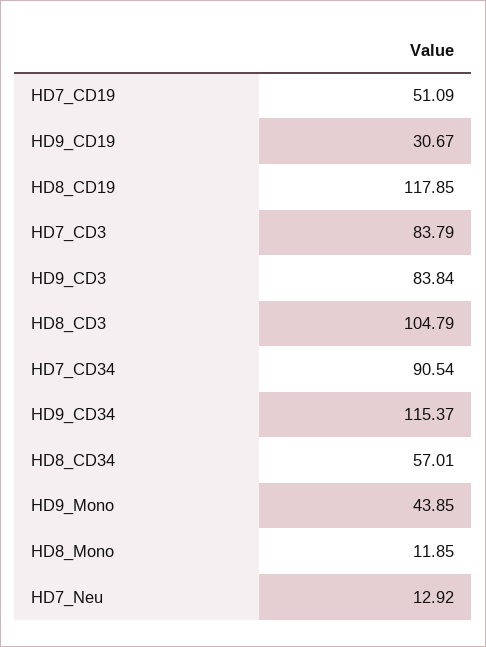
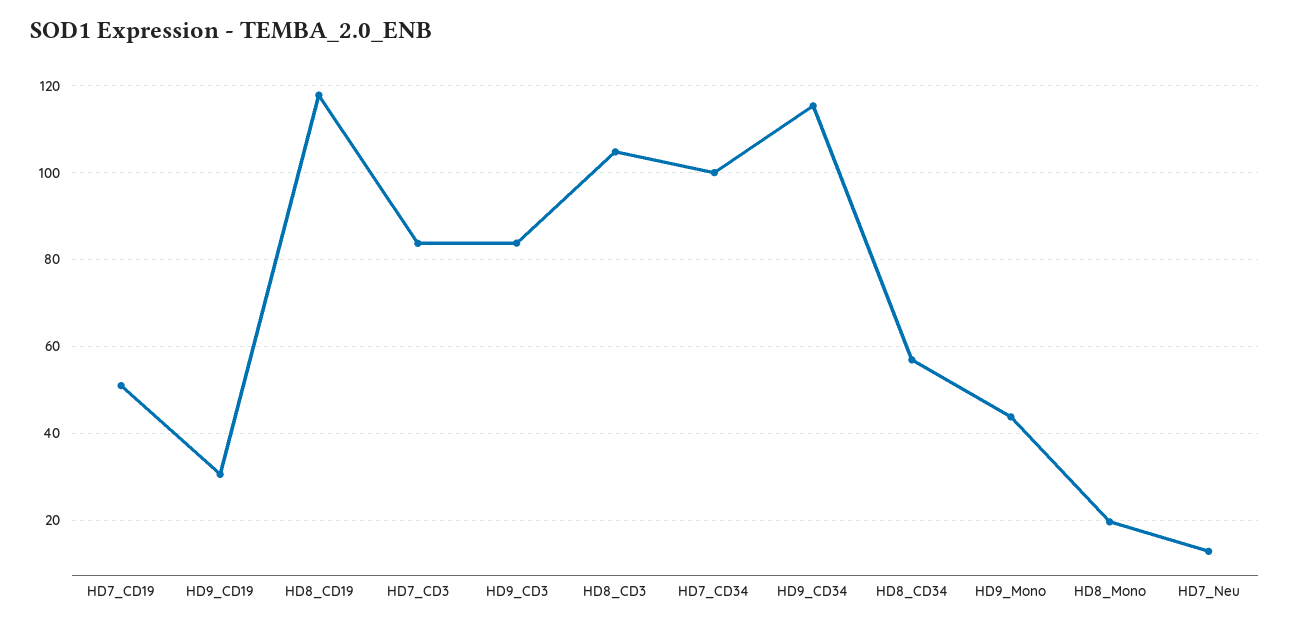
HD7_CD34: 90.54 -> 100
HD8_Mono: 11.85 -> 20

